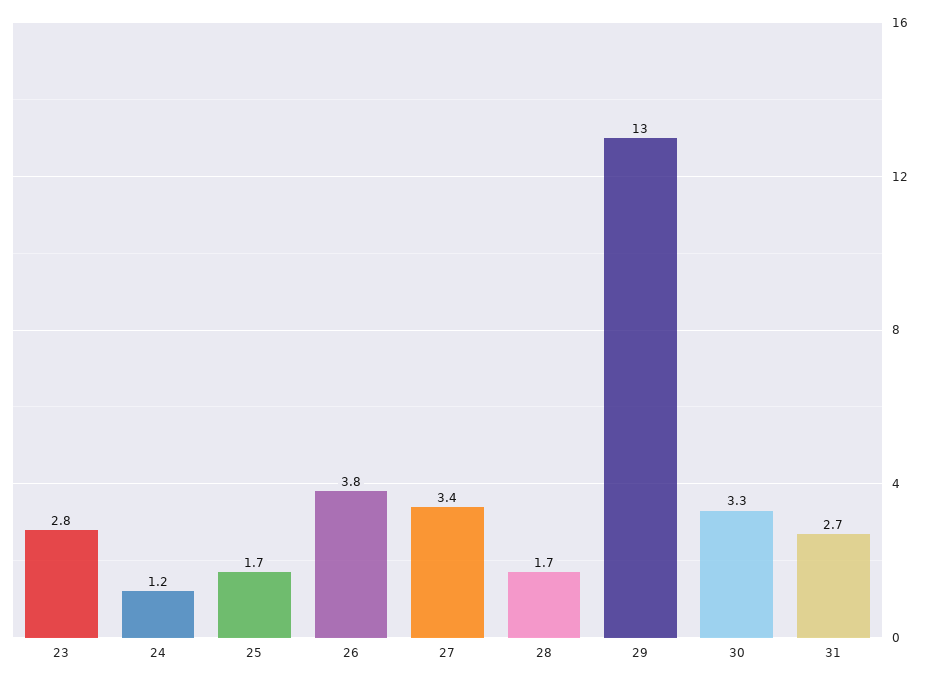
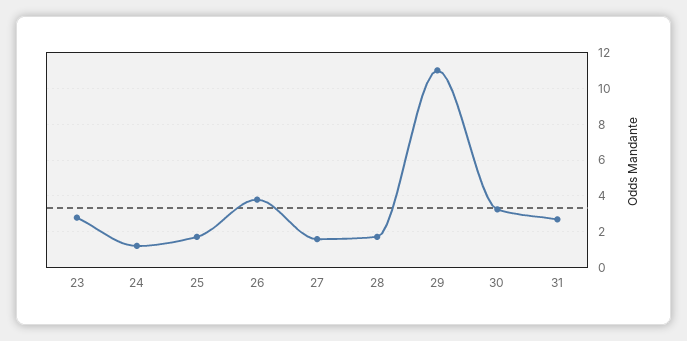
27: 3.4 -> 1.5
29: 13 -> 11

